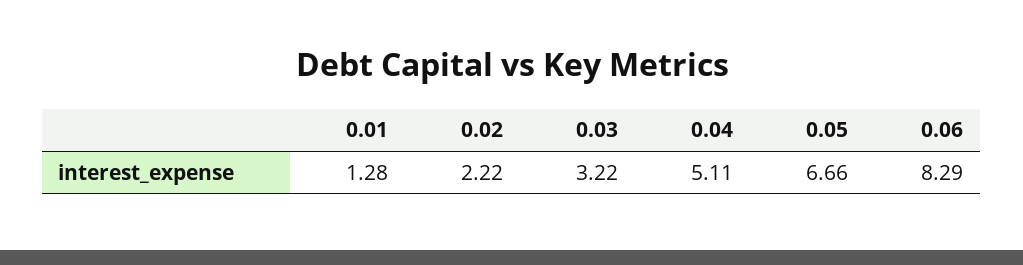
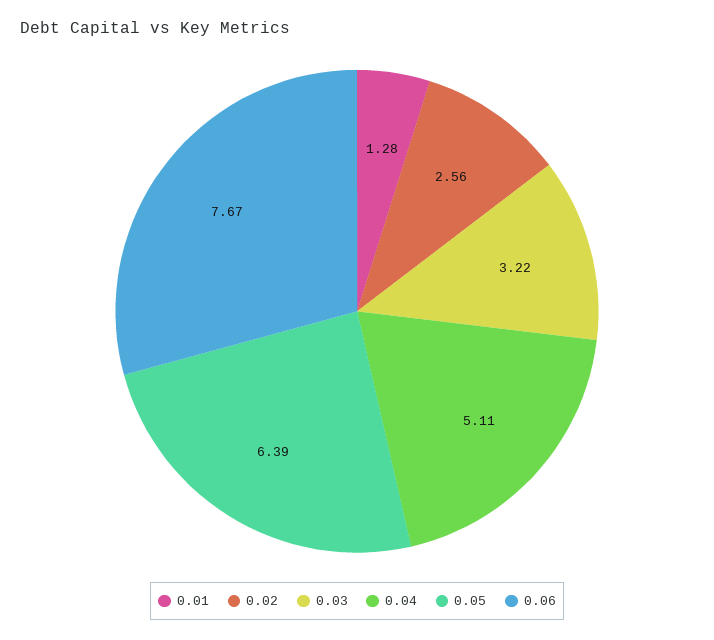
0.02: 2.22 -> 2.56
0.05: 6.66 -> 6.39
0.06: 8.29 -> 7.67

